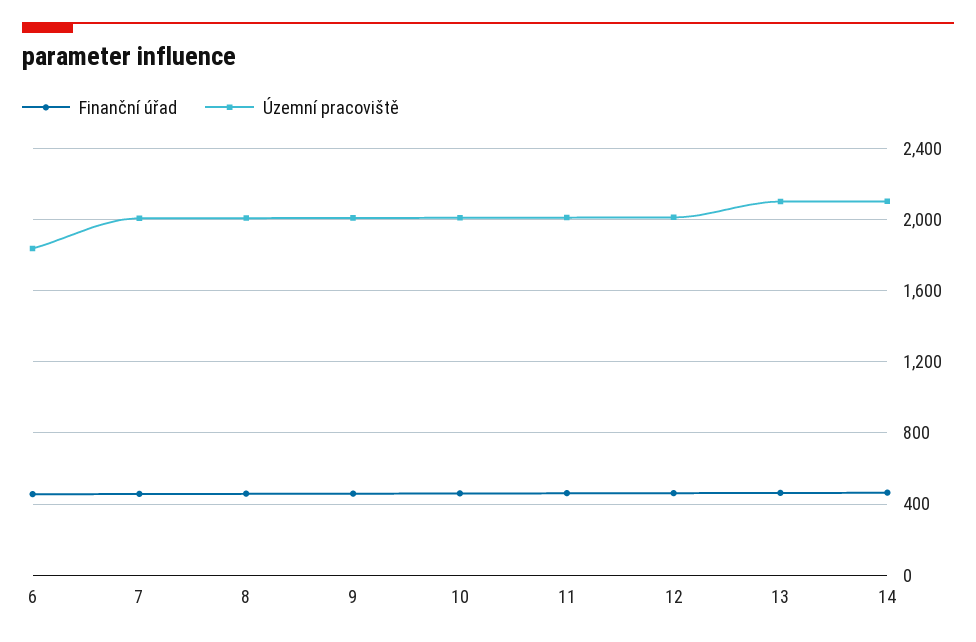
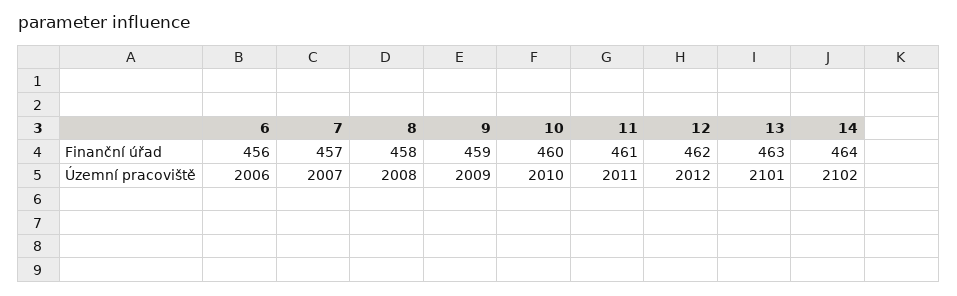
Územní pracoviště, 6: 1850 -> 2006

